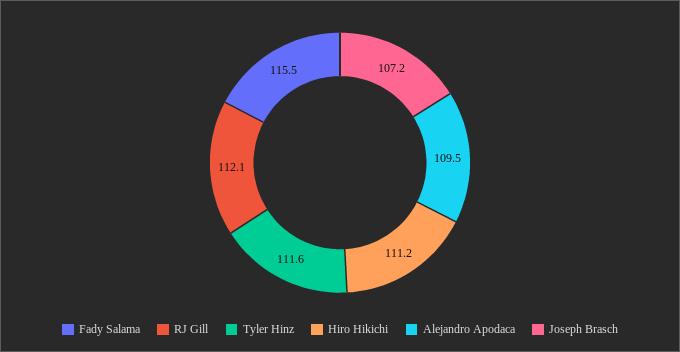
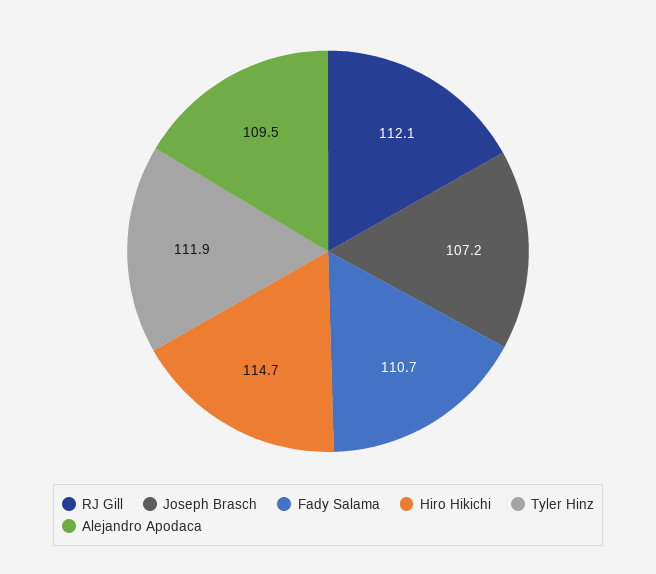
Fady Salama: 115.5 -> 110.7
Tyler Hinz: 111.6 -> 111.9
Hiro Hikichi: 111.2 -> 114.7

